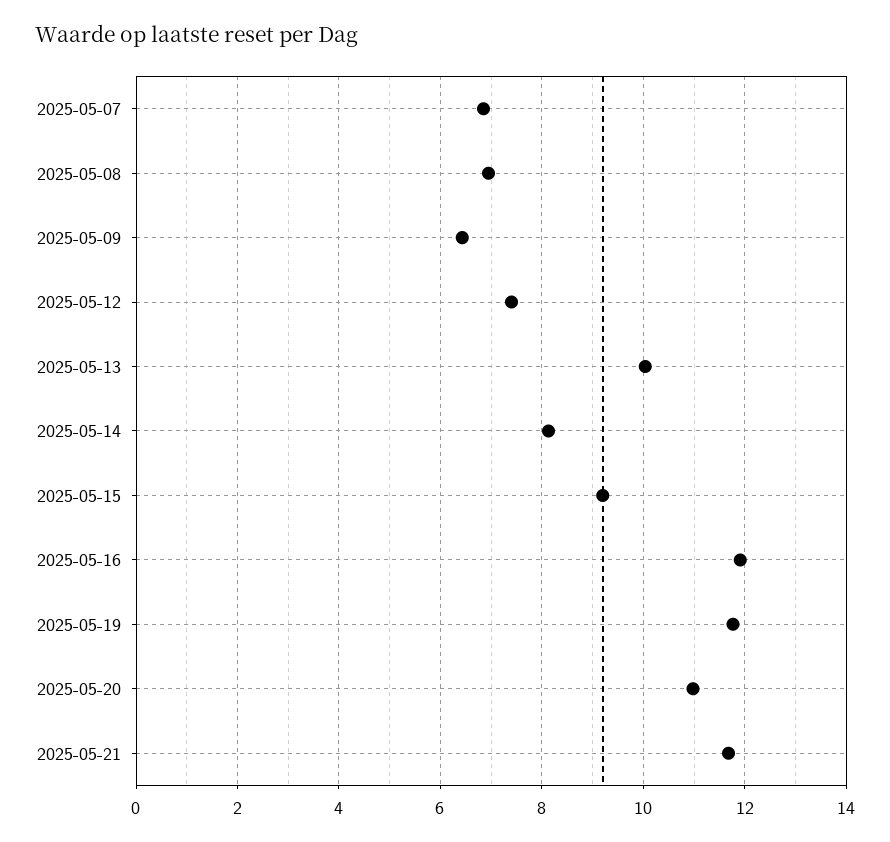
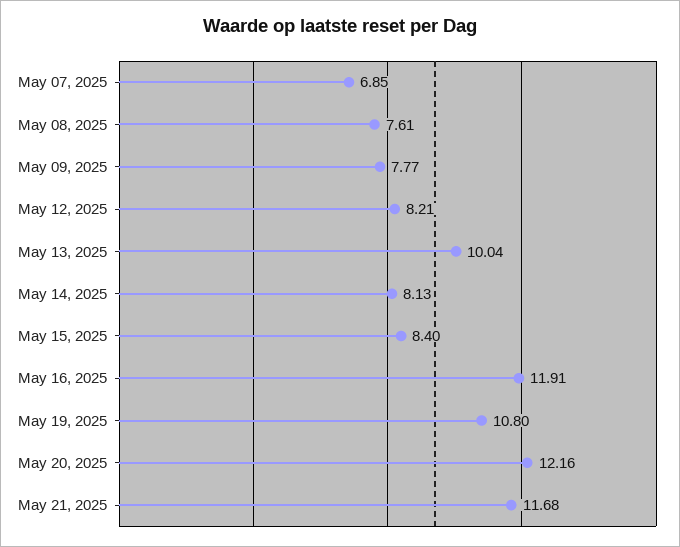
2025-05-08: 7 -> 7.61
2025-05-09: 6.4 -> 7.77
2025-05-12: 7.4 -> 8.21
2025-05-15: 9.2 -> 8.4
2025-05-19: 11.8 -> 10.8
2025-05-20: 11 -> 12.16

